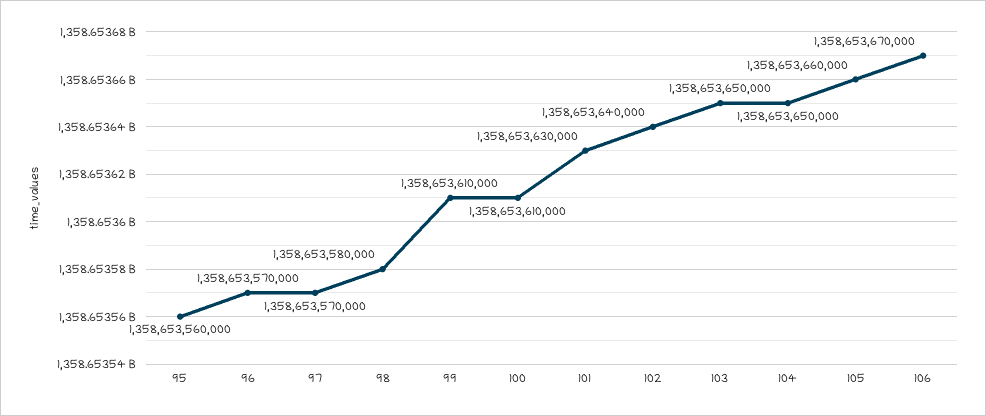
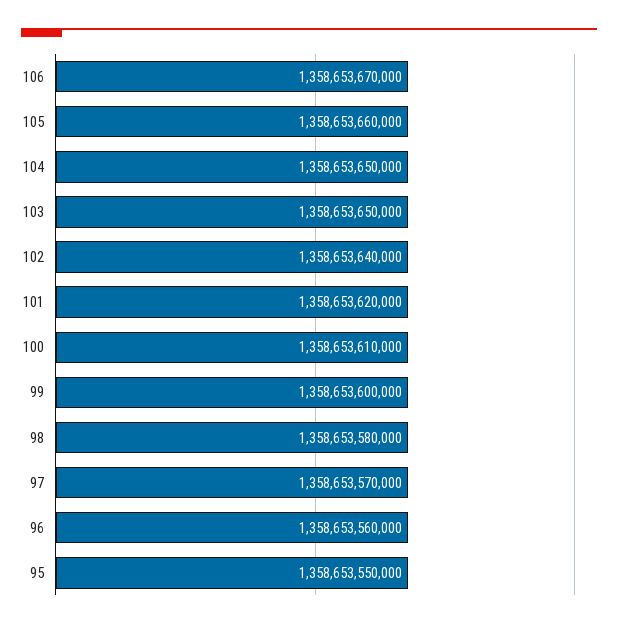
95: 1358653560000 -> 1358653550000
96: 1358653570000 -> 1358653560000
99: 1358653610000 -> 1358653600000
101: 1358653630000 -> 1358653620000

